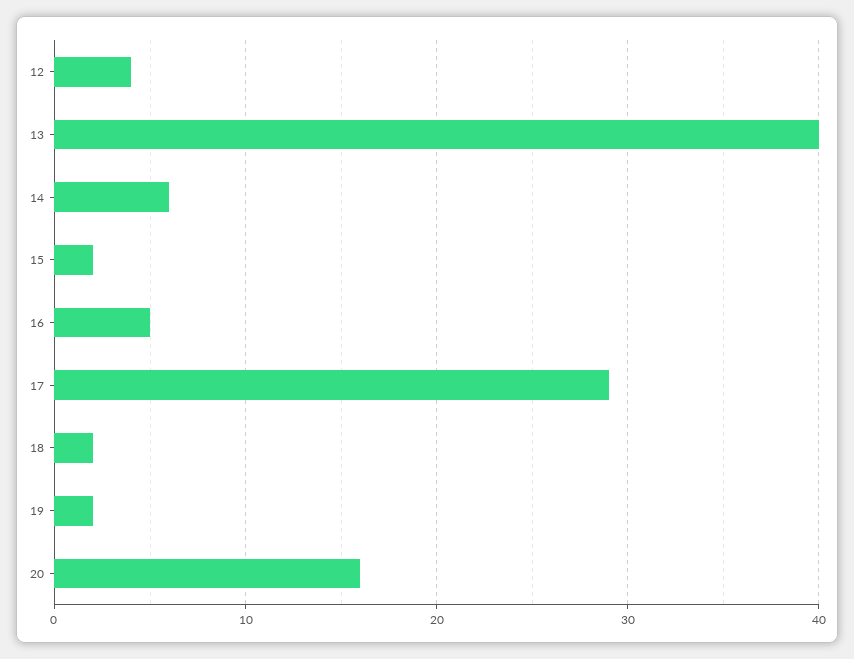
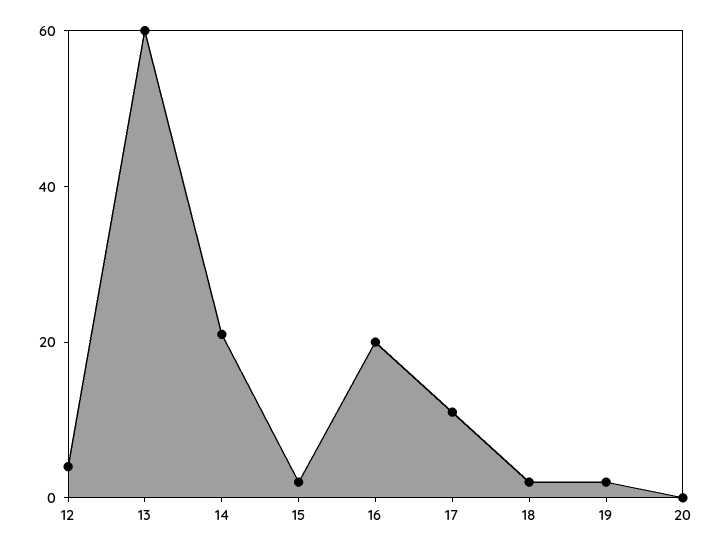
13: 40 -> 60
14: 6 -> 20
16: 5 -> 20
17: 29 -> 10
20: 16 -> 0

